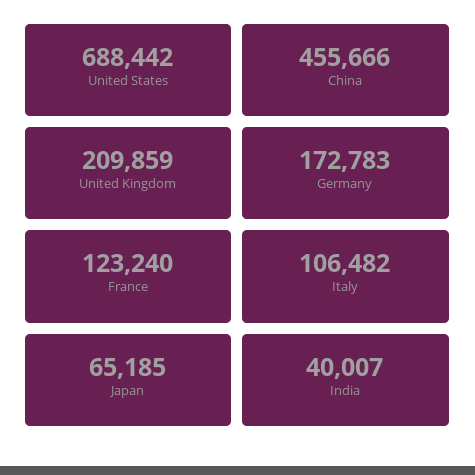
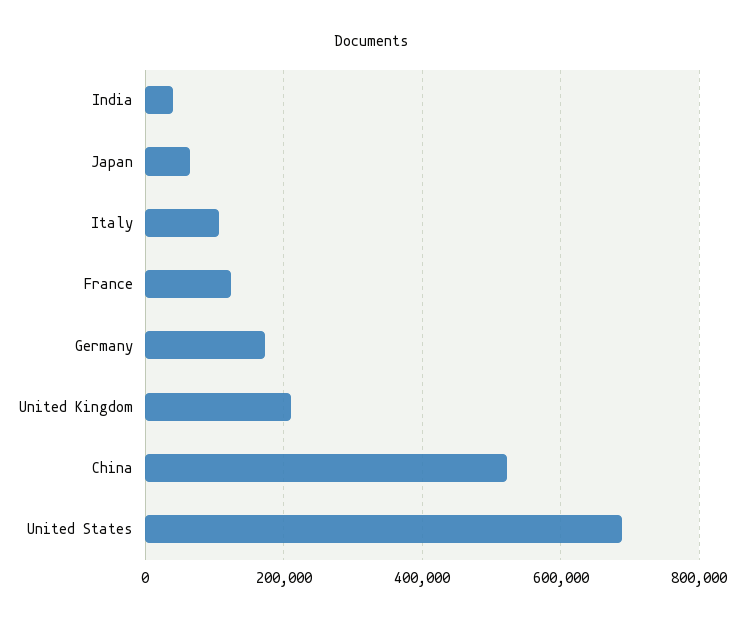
China: 455666 -> 520000

